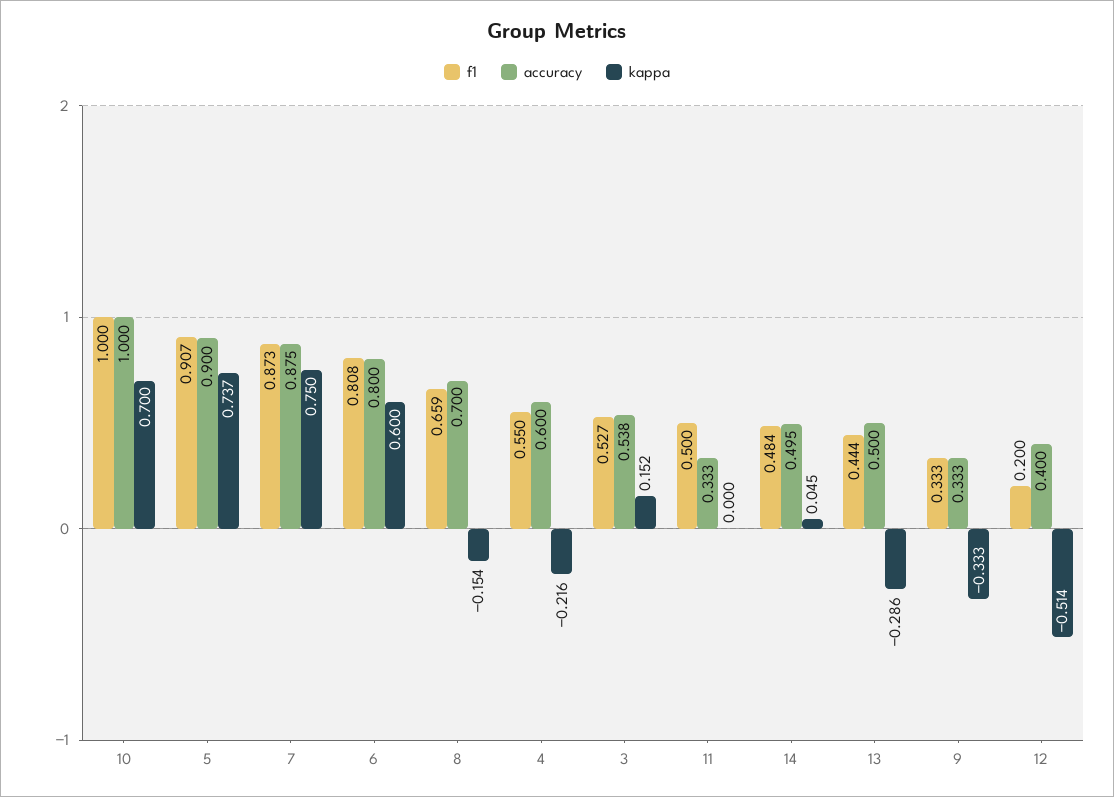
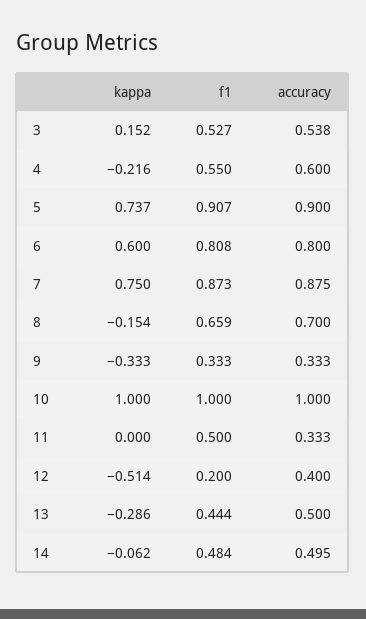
kappa, 10: 0.7 -> 1
kappa, 14: 0.045 -> -0.062

